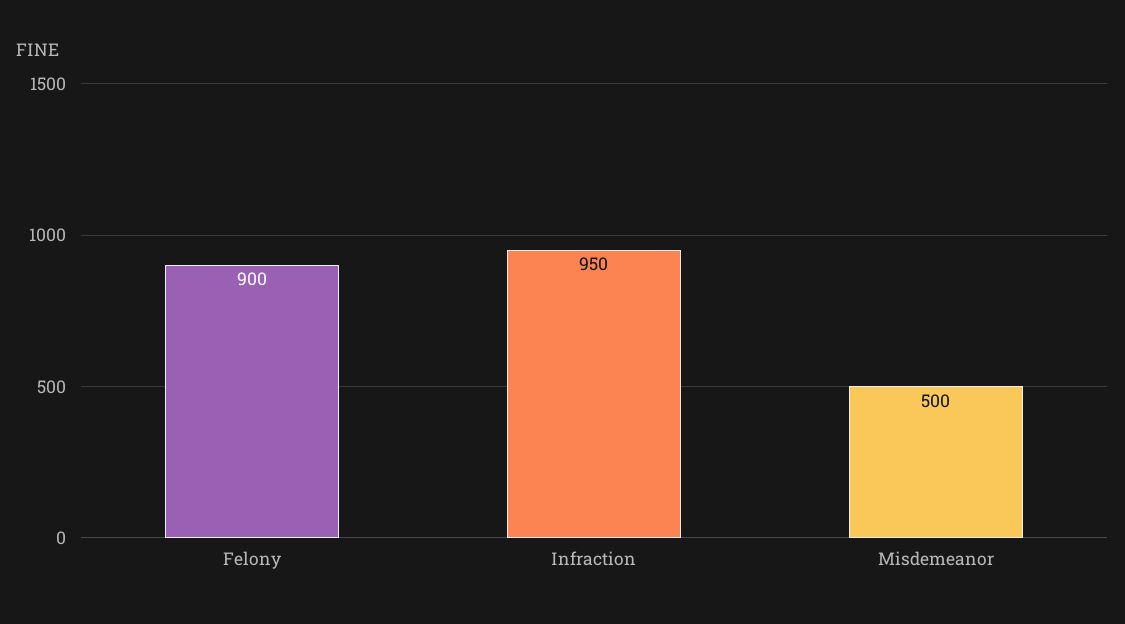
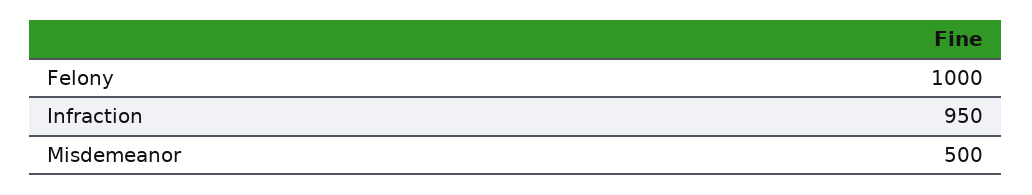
Felony: 900 -> 1000

